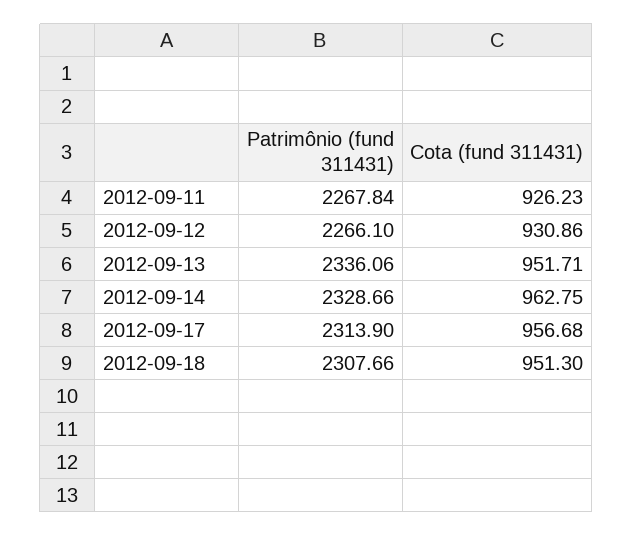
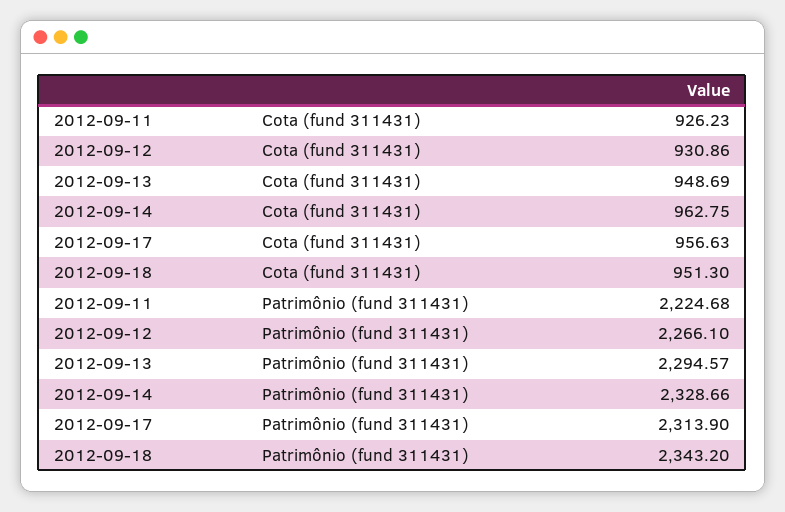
Patrimônio (fund 311431), 2012-09-11: 2267.84 -> 2224.68
Patrimônio (fund 311431), 2012-09-13: 2336.06 -> 2294.57
Cota (fund 311431), 2012-09-13: 951.71 -> 948.69
Cota (fund 311431), 2012-09-17: 956.68 -> 956.63
Patrimônio (fund 311431), 2012-09-18: 2307.66 -> 2343.2

